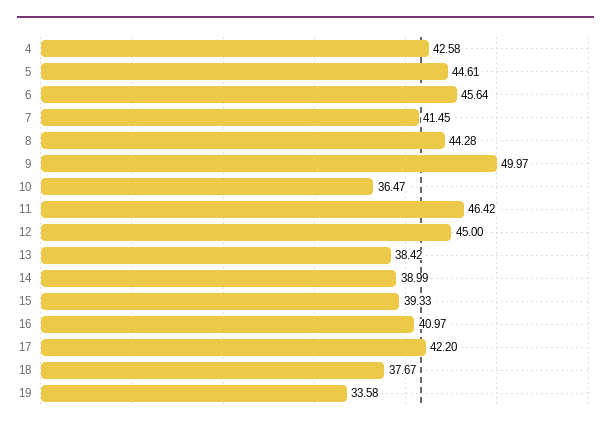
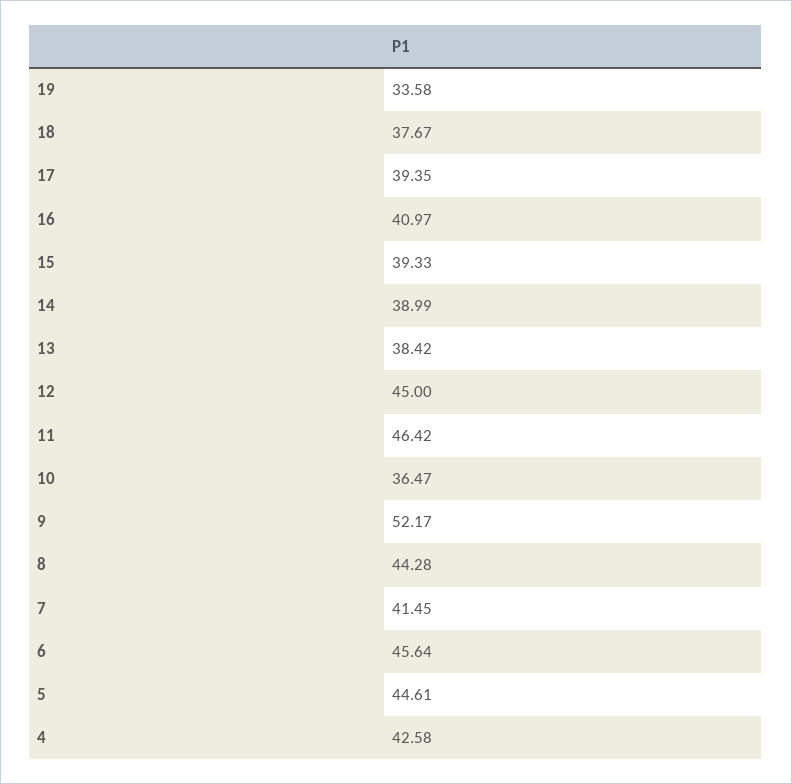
9: 49.97 -> 52.17
17: 42.2 -> 39.35

